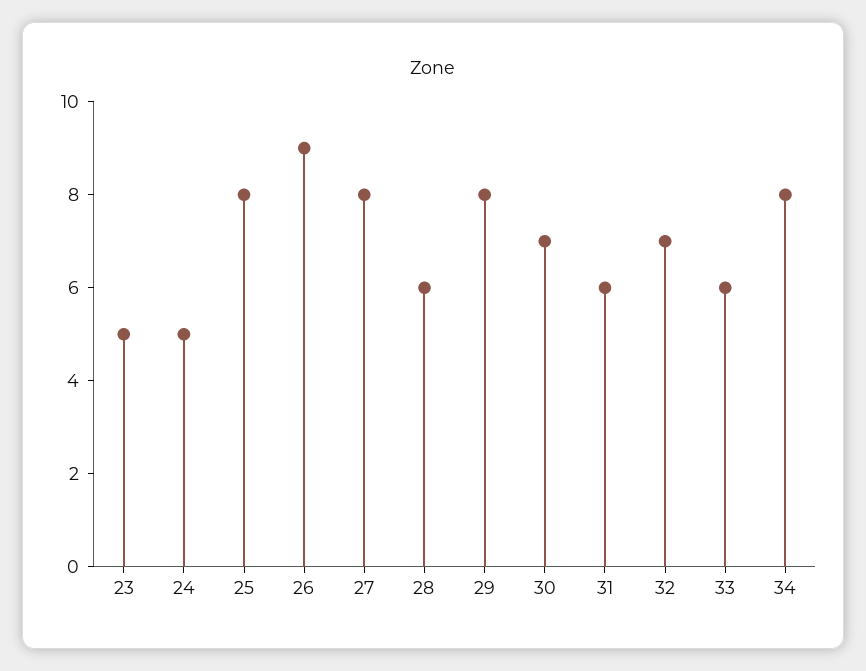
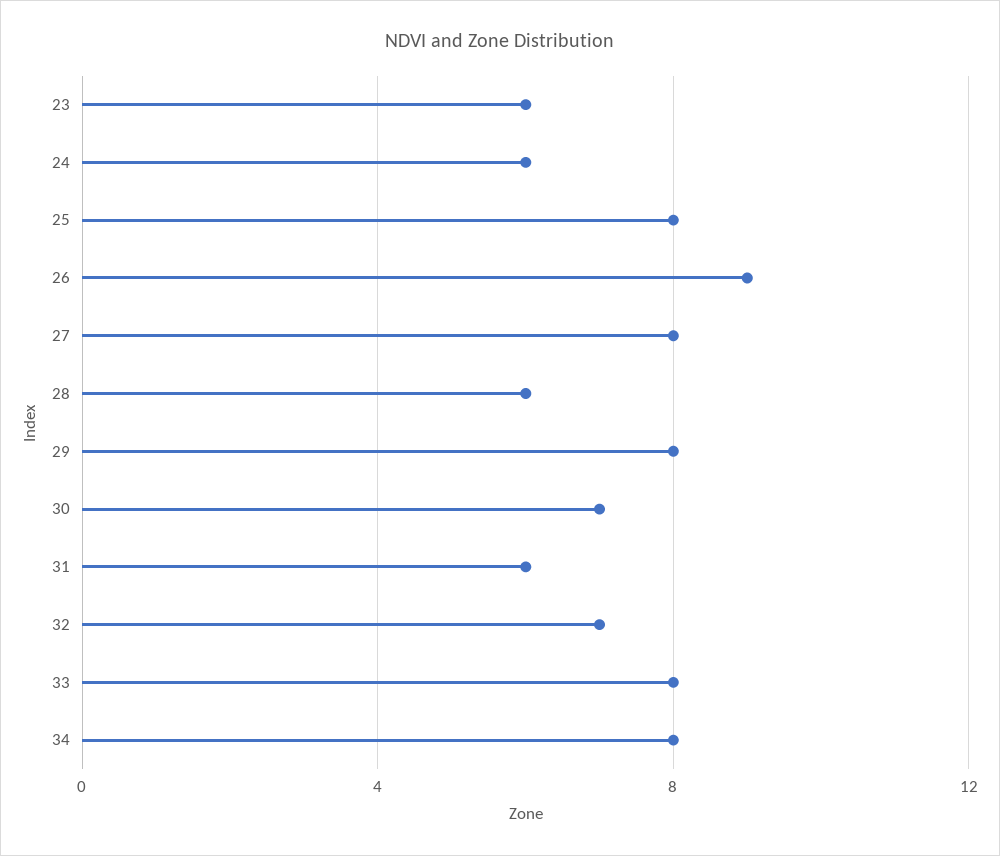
23: 5 -> 6
24: 5 -> 6
33: 6 -> 8

